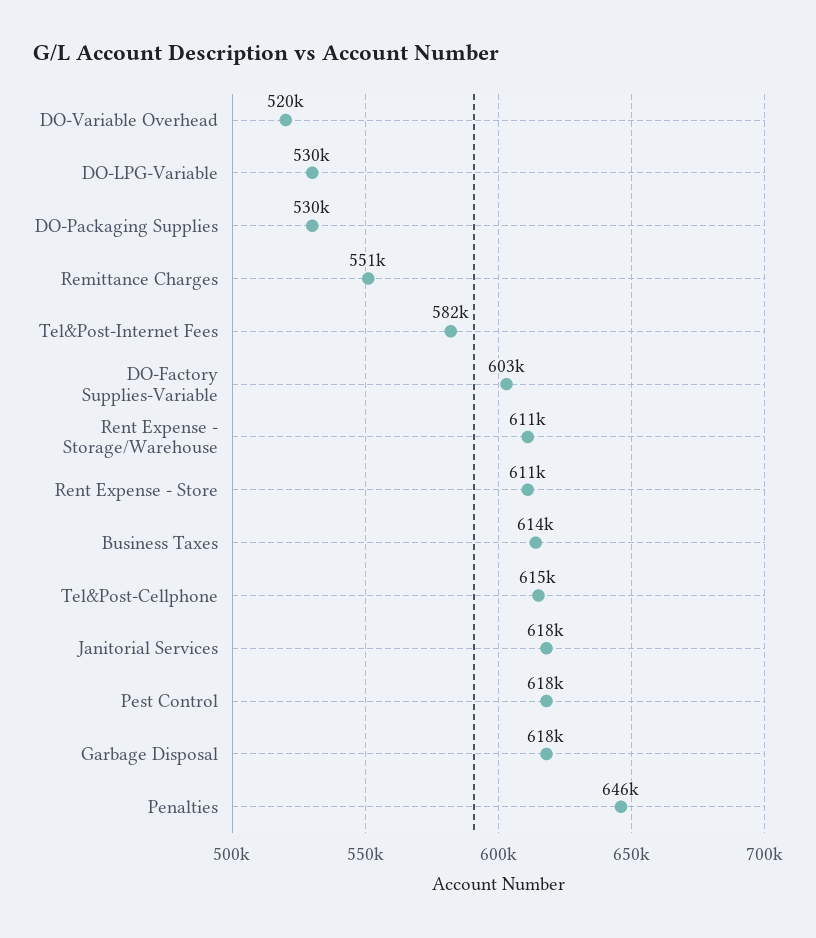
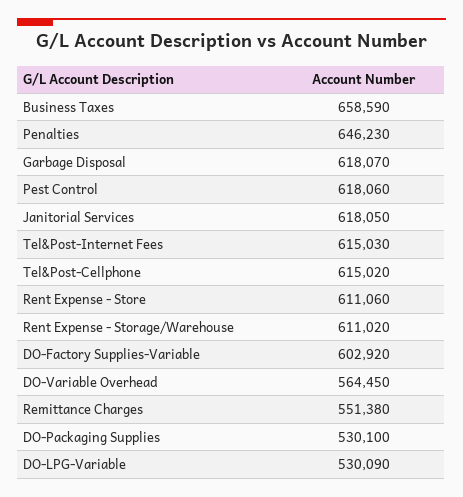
DO-Variable Overhead: 520000 -> 564450
Tel&Post-Internet Fees: 582000 -> 615030
Business Taxes: 614000 -> 658590

